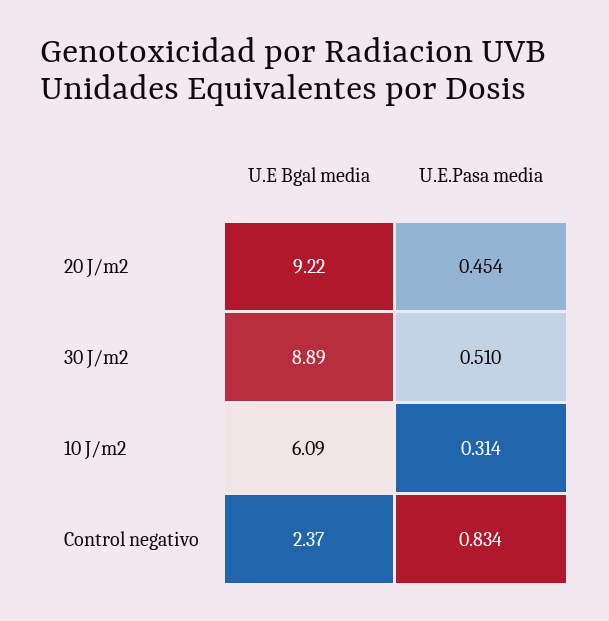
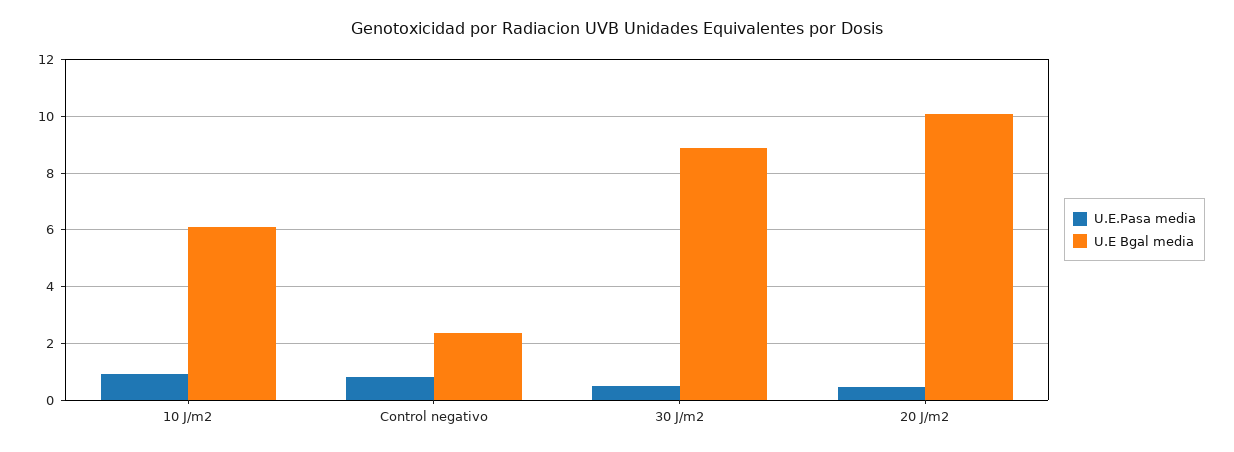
U.E Bgal media, 20 J/m2: 9.22 -> 10
U.E.Pasa media, 10 J/m2: 0.314 -> 1

